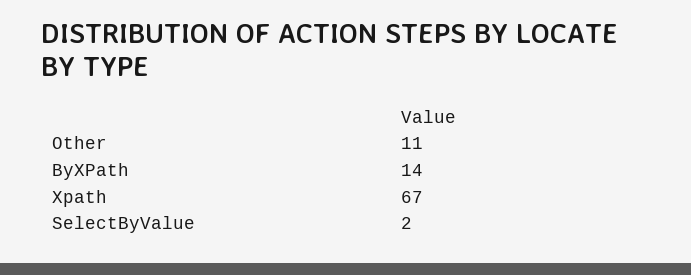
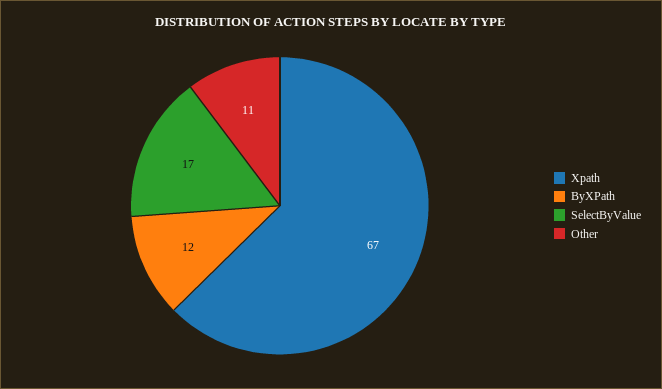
ByXPath: 14 -> 12
SelectByValue: 2 -> 17

